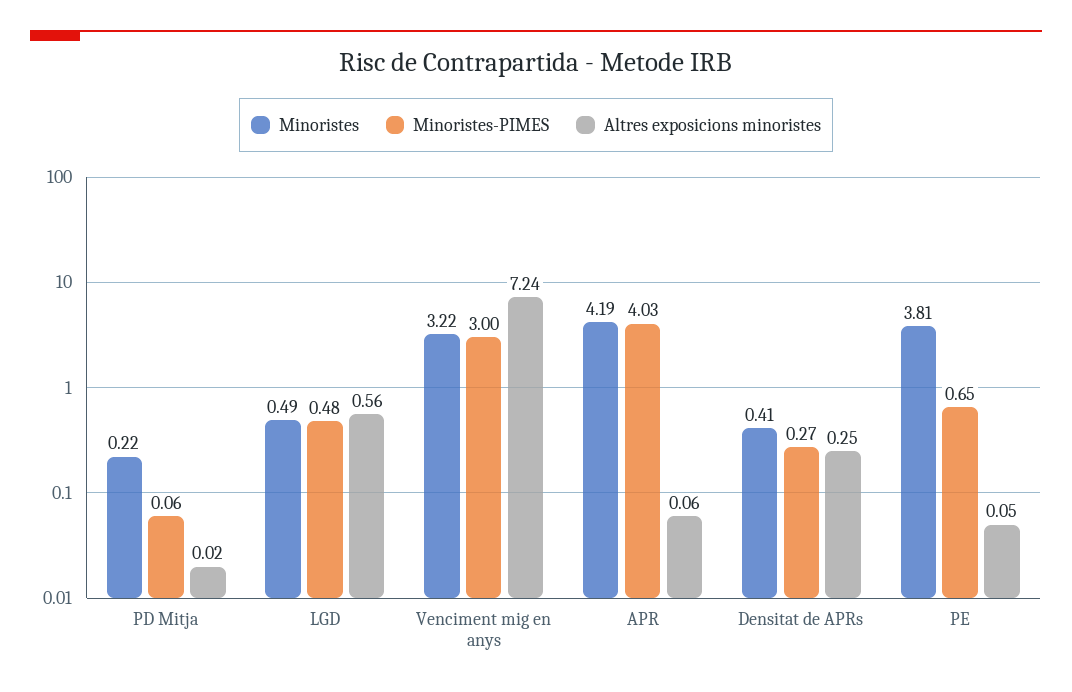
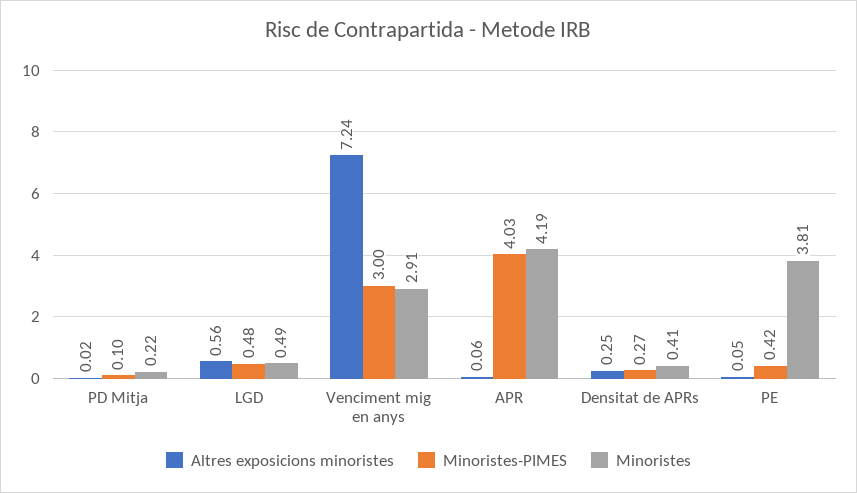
Minoristes-PIMES, PD Mitja: 0.06 -> 0.1
Minoristes, Venciment mig en anys: 3.22 -> 2.91
Minoristes-PIMES, PE: 0.65 -> 0.42

